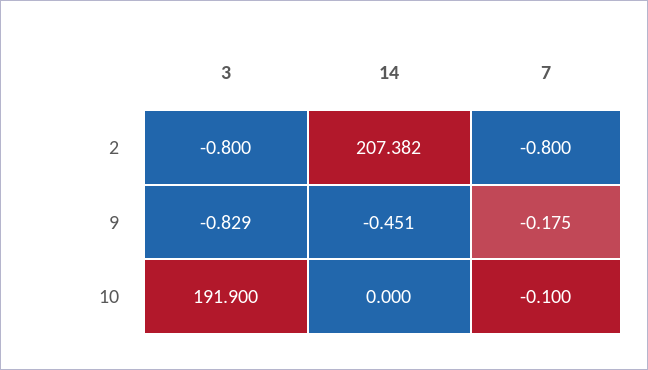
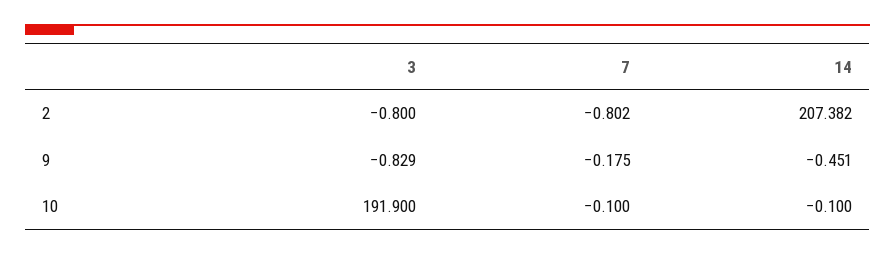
7, 2: -0.8 -> -0.802
14, 10: 0 -> -0.1

